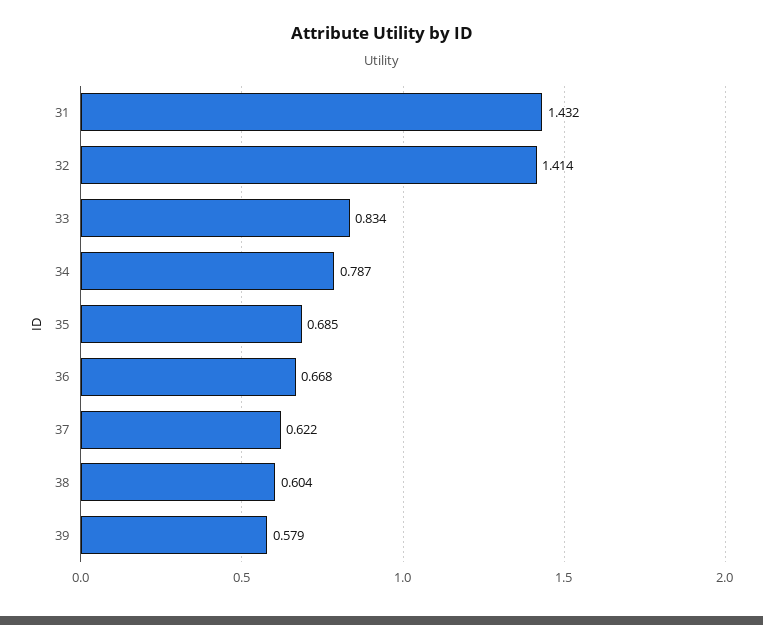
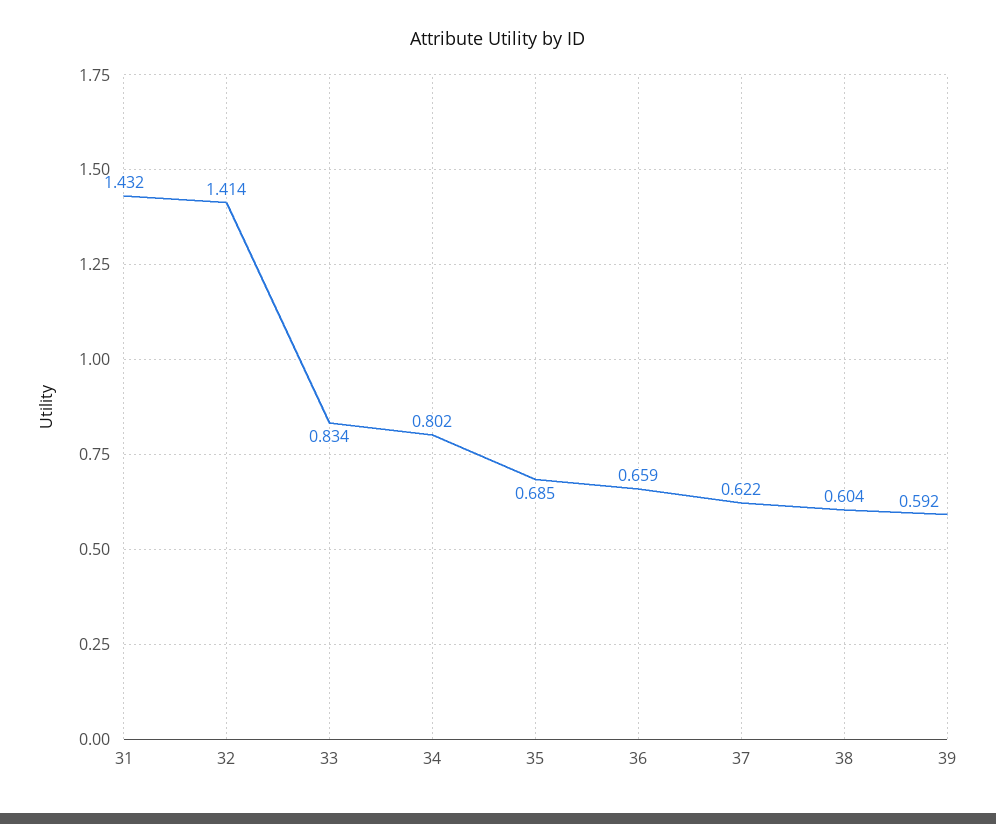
34: 0.787 -> 0.802
36: 0.668 -> 0.659
39: 0.579 -> 0.592

